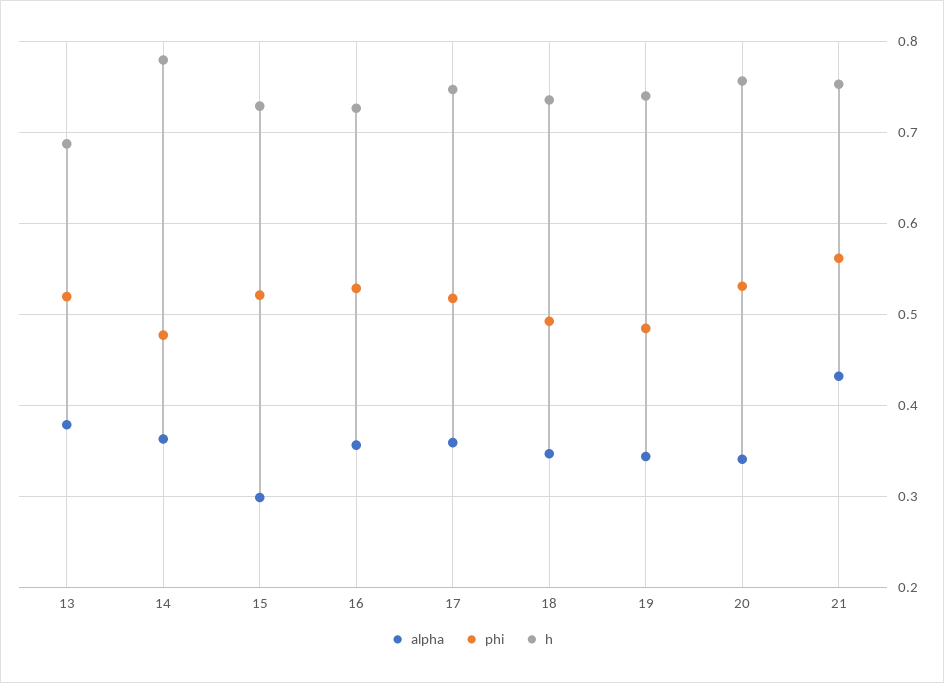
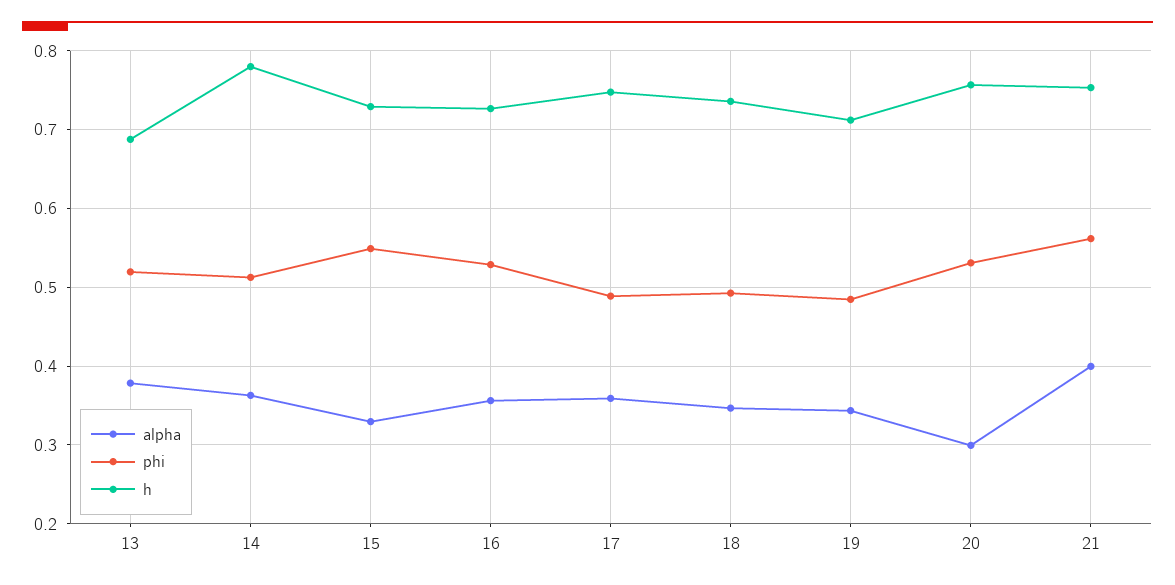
phi, 14: 0.48 -> 0.51
alpha, 15: 0.3 -> 0.33
phi, 15: 0.52 -> 0.55
phi, 17: 0.52 -> 0.49
h, 19: 0.74 -> 0.71
alpha, 20: 0.34 -> 0.3
alpha, 21: 0.43 -> 0.4

